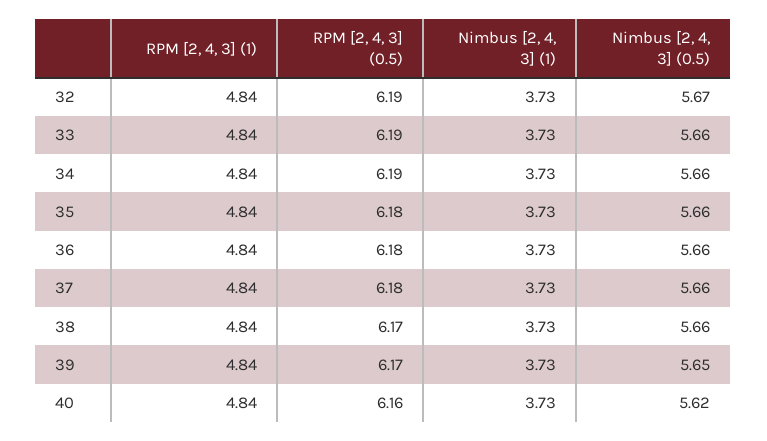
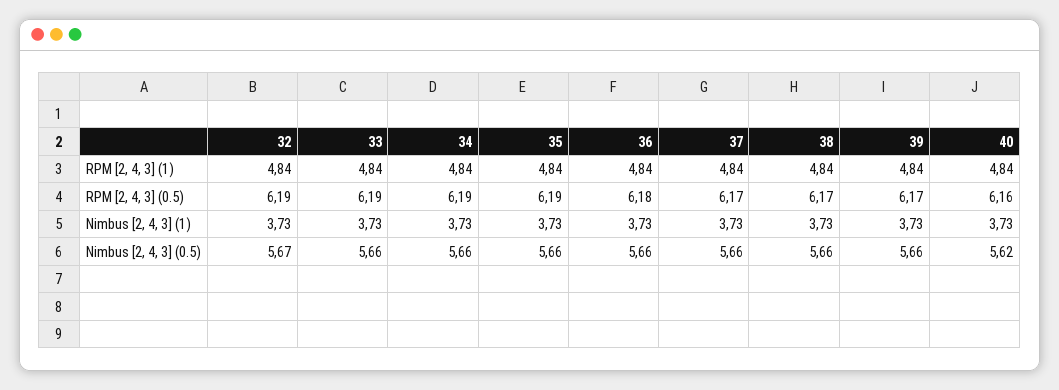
RPM [2, 4, 3] (0.5), 35: 6.18 -> 6.19
RPM [2, 4, 3] (0.5), 37: 6.18 -> 6.17
Nimbus [2, 4, 3] (0.5), 39: 5.65 -> 5.66

